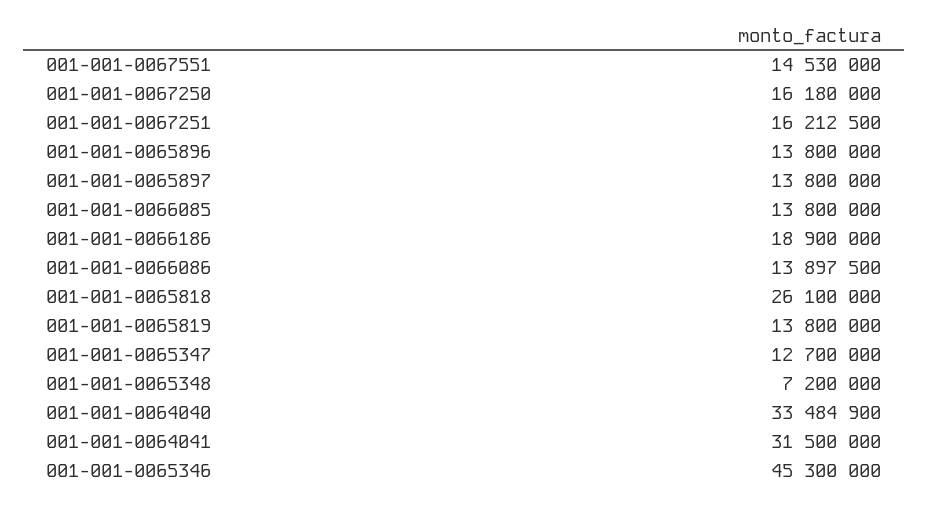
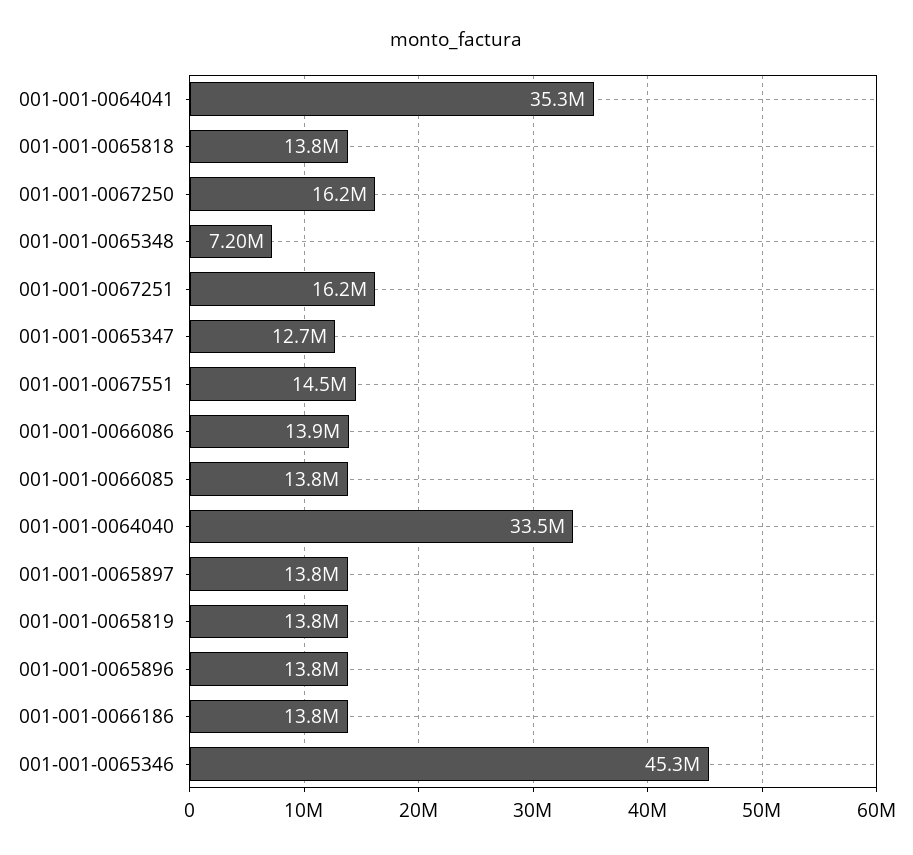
001-001-0066186: 18900000 -> 13800000
001-001-0065818: 26100000 -> 13800000
001-001-0064041: 31500000 -> 35300000

